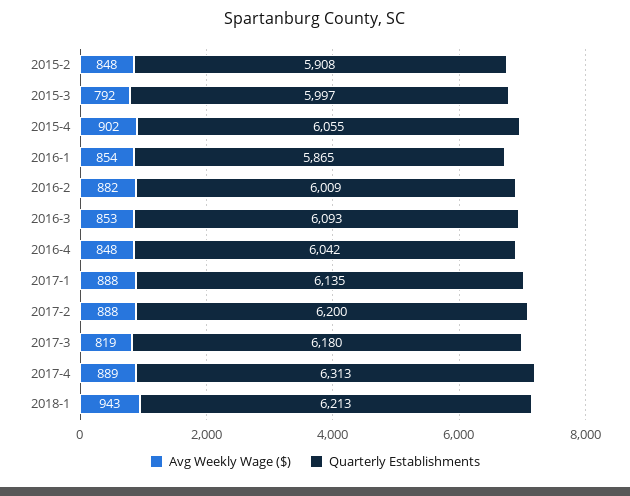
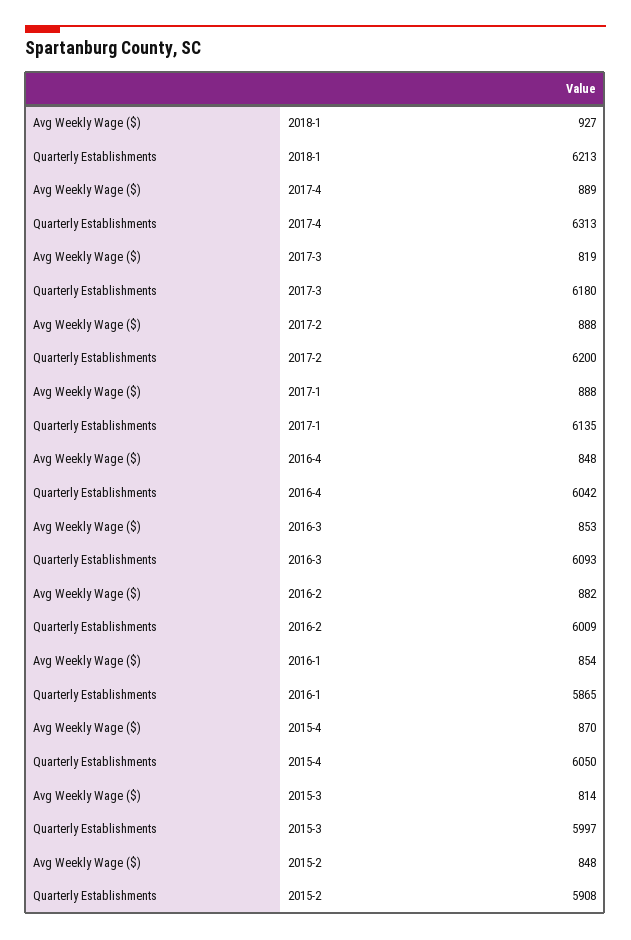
Avg Weekly Wage ($), 2015-3: 792 -> 814
Avg Weekly Wage ($), 2015-4: 902 -> 870
Quarterly Establishments, 2015-4: 6055 -> 6050
Avg Weekly Wage ($), 2018-1: 943 -> 927

